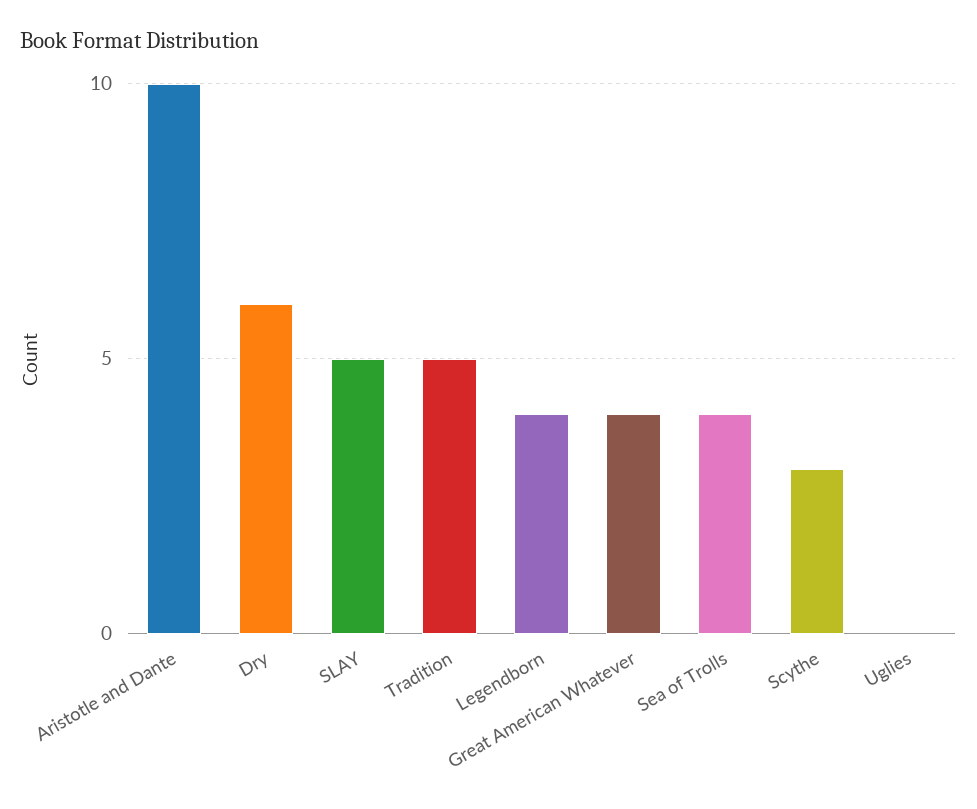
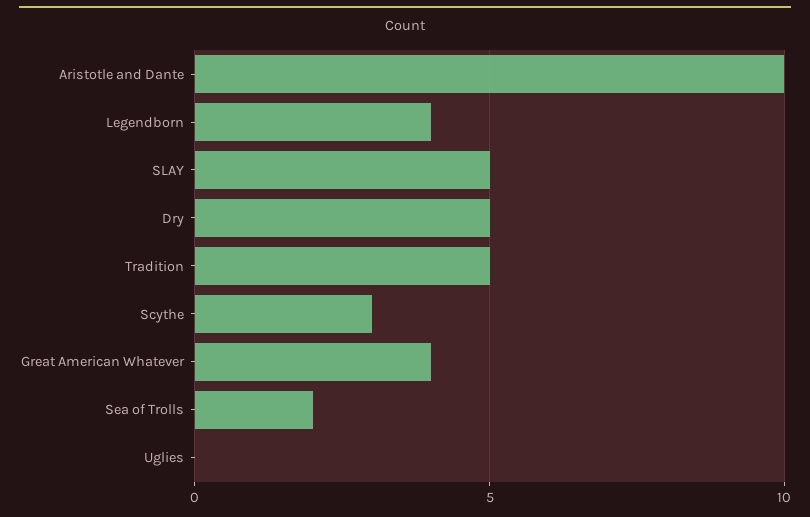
Dry: 6 -> 5
Sea of Trolls: 4 -> 2

